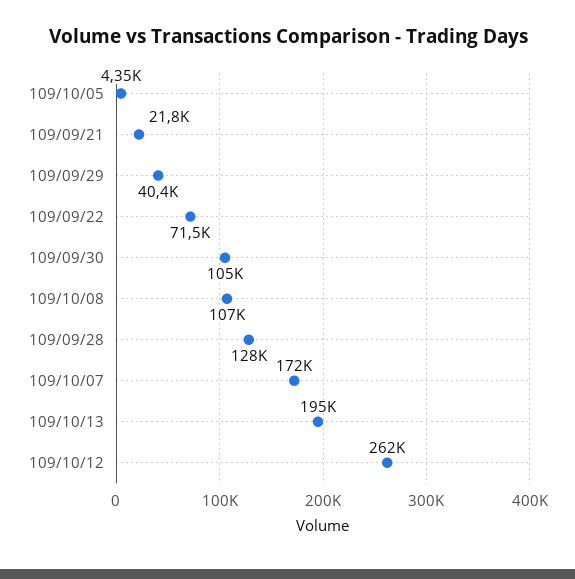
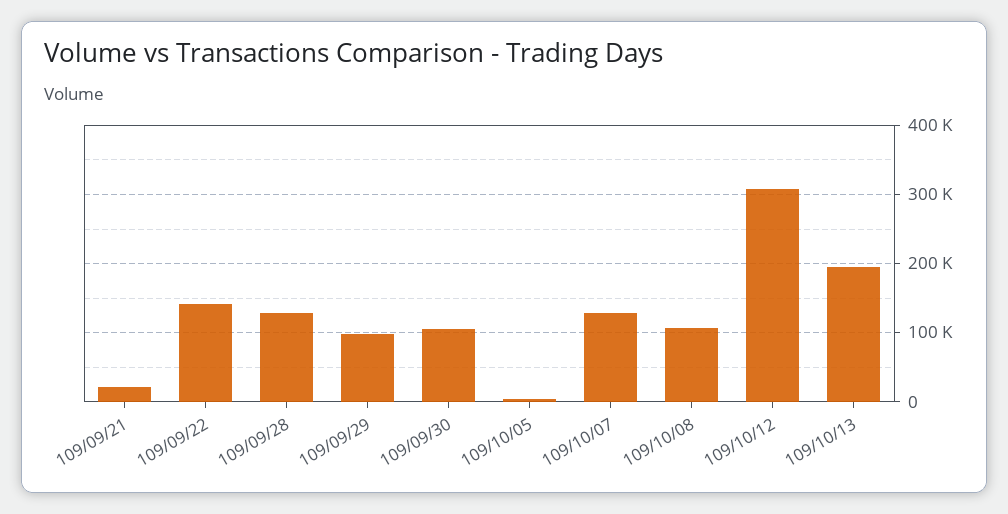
109/09/29: 40400 -> 100000
109/09/22: 71500 -> 140000
109/10/07: 172000 -> 130000
109/10/12: 262000 -> 310000

